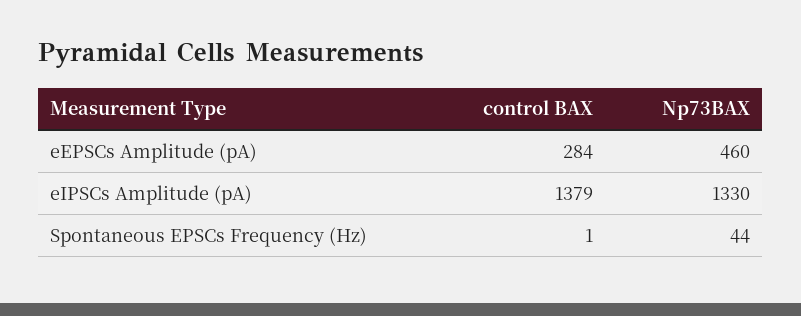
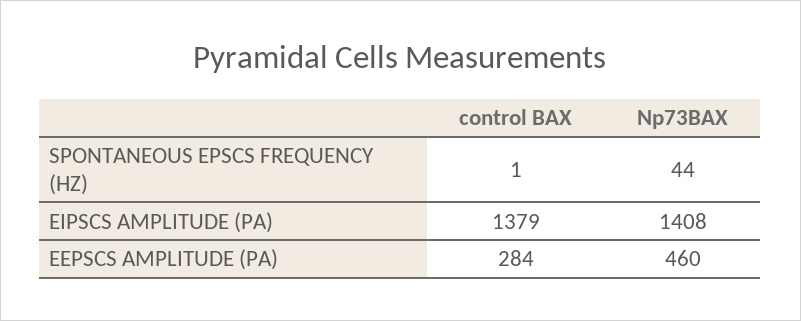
Np73BAX, eIPSCs Amplitude (pA): 1330 -> 1408

